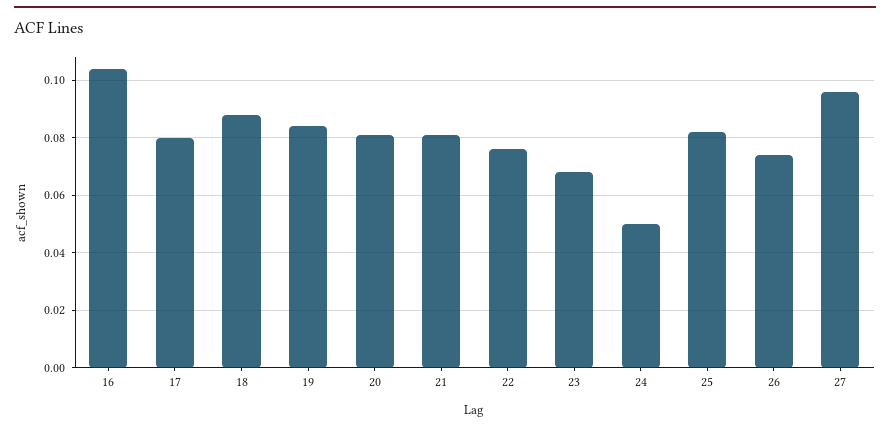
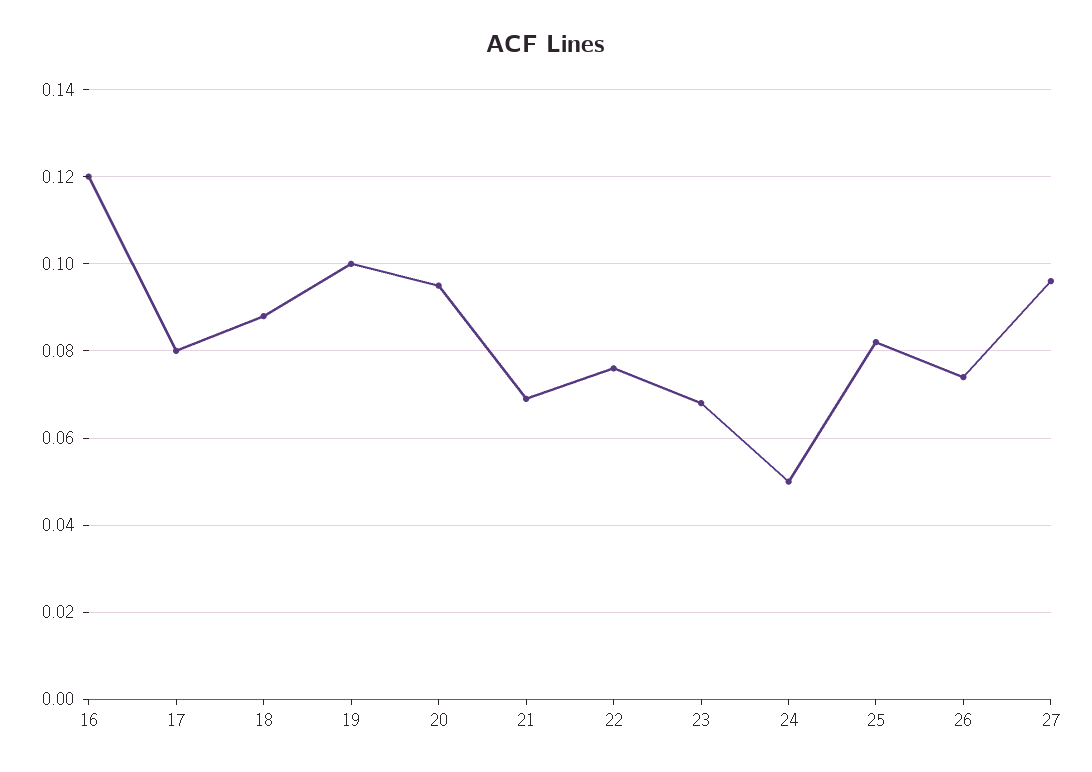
16: 0.105 -> 0.12
19: 0.085 -> 0.1
20: 0.08 -> 0.095
21: 0.08 -> 0.07

